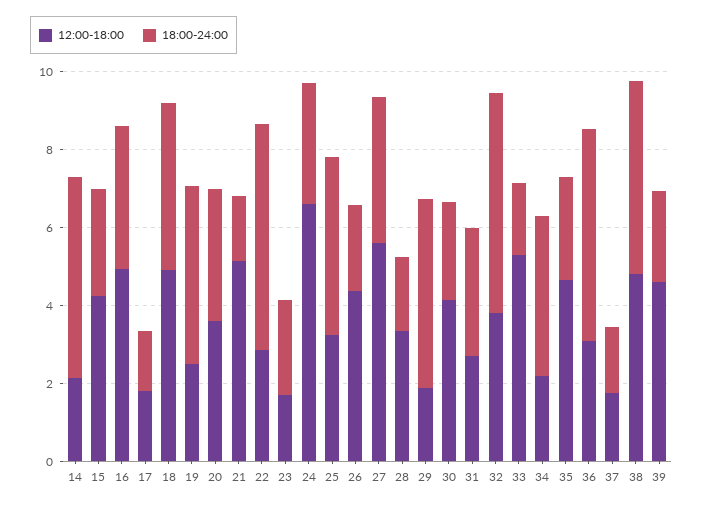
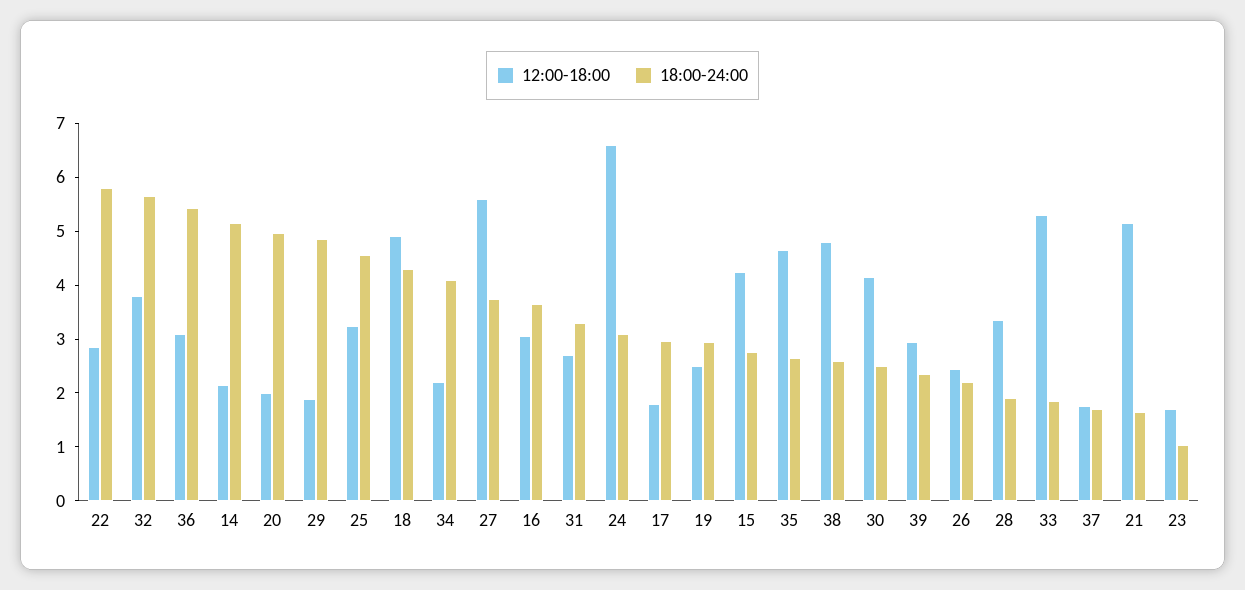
12:00-18:00, 16: 5 -> 3
18:00-24:00, 17: 1.5 -> 3
18:00-24:00, 19: 4.5 -> 3
12:00-18:00, 20: 3.5 -> 2
18:00-24:00, 20: 3.5 -> 5
18:00-24:00, 23: 2.5 -> 1
12:00-18:00, 26: 4.5 -> 2.4
18:00-24:00, 38: 5 -> 2.6
12:00-18:00, 39: 4.5 -> 3

